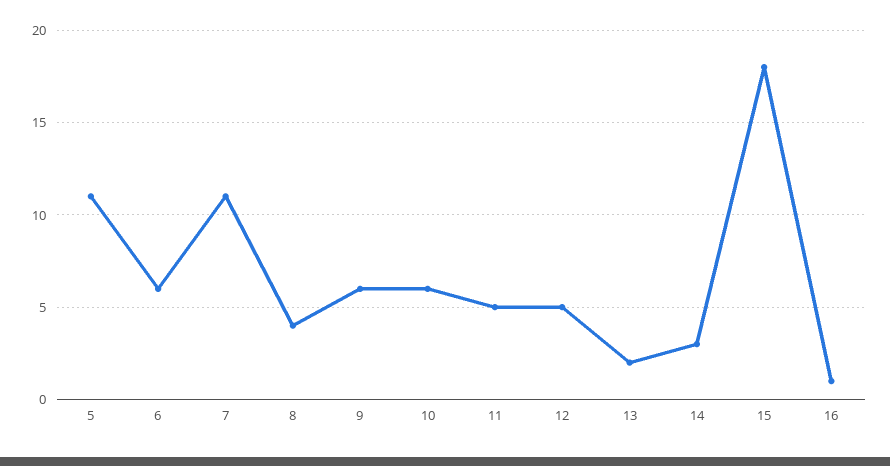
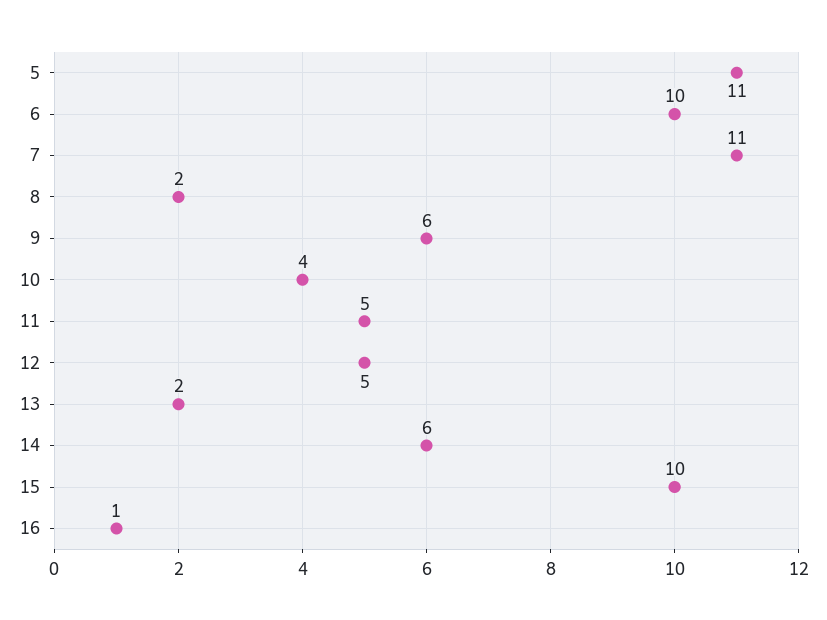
6: 6 -> 10
8: 4 -> 2
10: 6 -> 4
14: 3 -> 6
15: 18 -> 10

